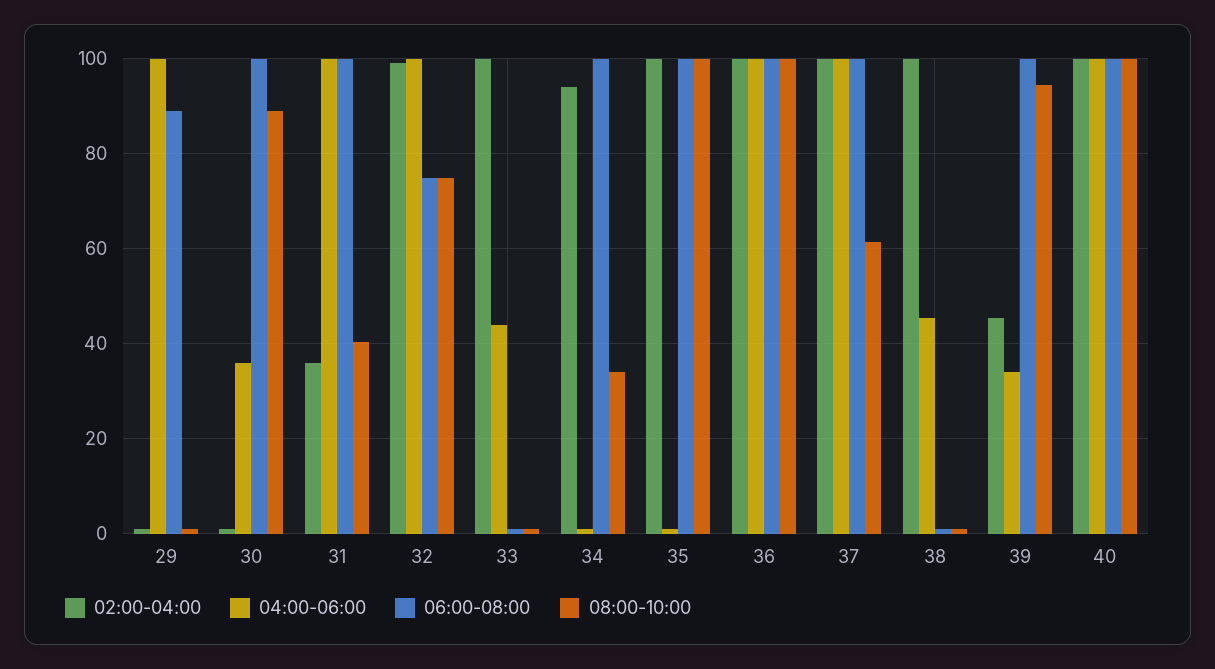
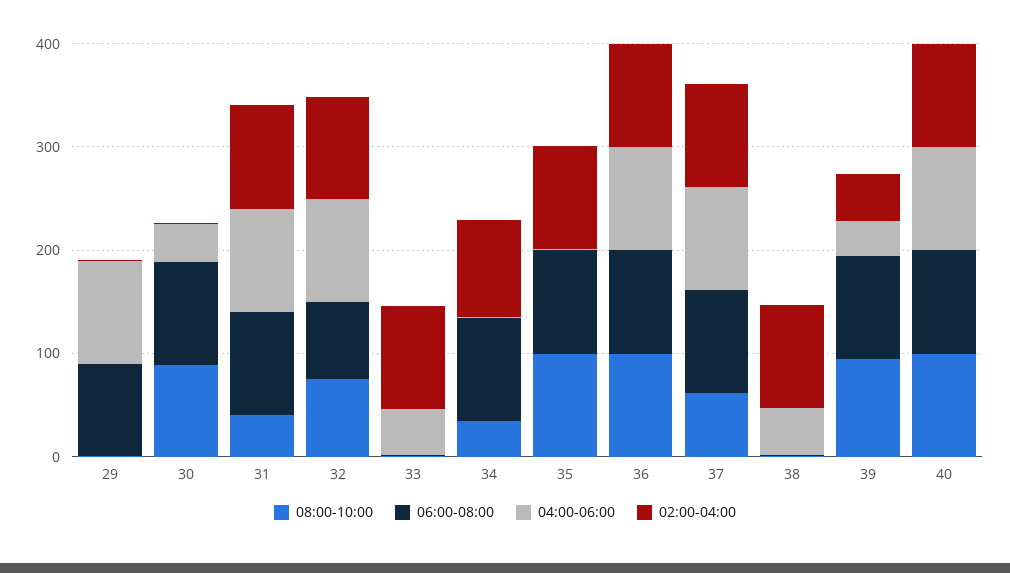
02:00-04:00, 31: 36 -> 100

